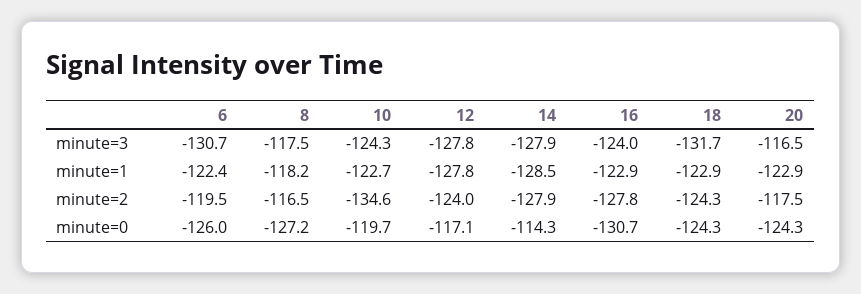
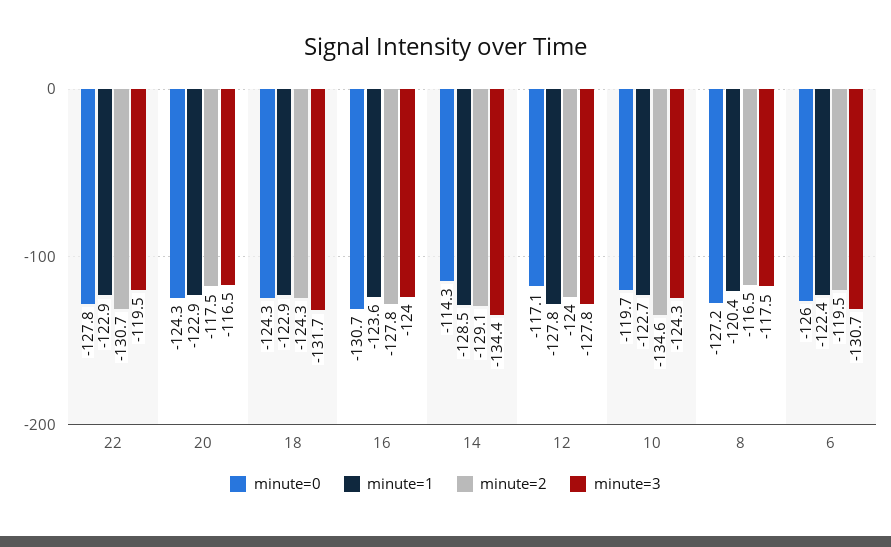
minute=3, 14: -127.9 -> -134.4
minute=1, 8: -118.2 -> -120.4
minute=1, 16: -122.9 -> -123.6
minute=2, 14: -127.9 -> -129.1
minute=0, 22: none -> -127.8
minute=1, 22: none -> -122.9
minute=2, 22: none -> -130.7
minute=3, 22: none -> -119.5

